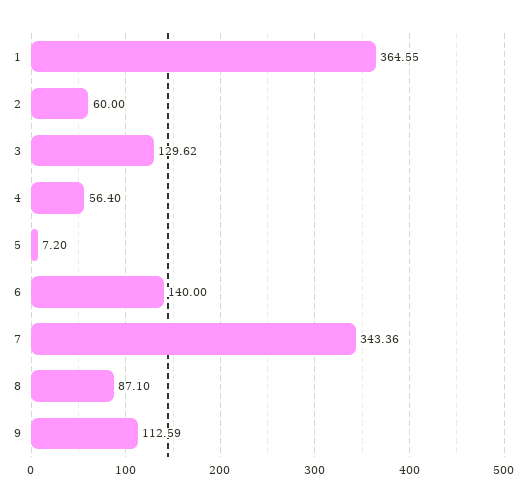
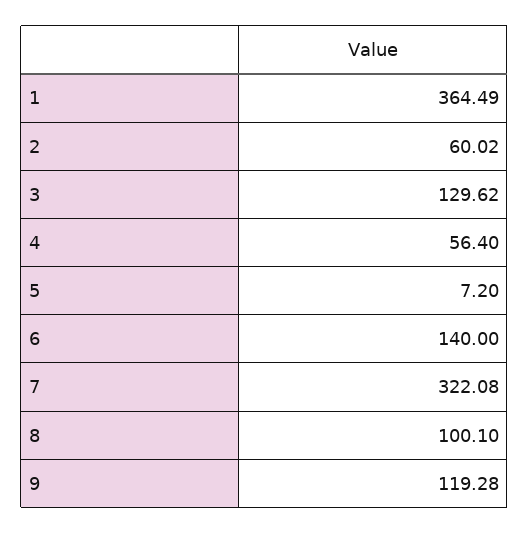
1: 364.55 -> 364.49
2: 60 -> 60.02
7: 343.36 -> 322.08
8: 87.1 -> 100.1
9: 112.59 -> 119.28

